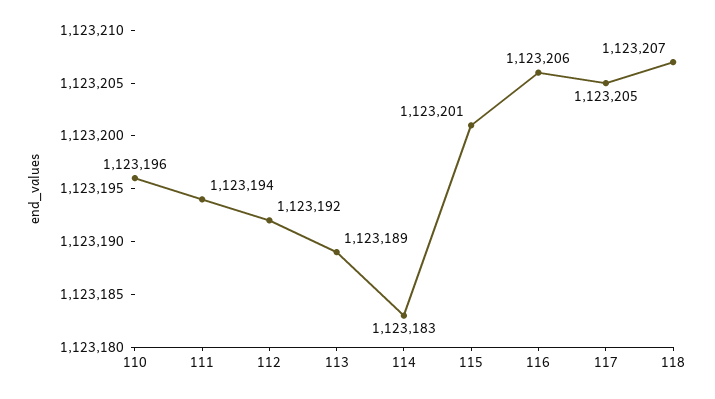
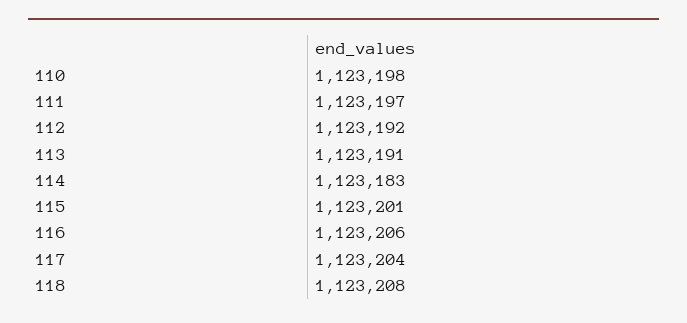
110: 1123196 -> 1123198
111: 1123194 -> 1123197
113: 1123189 -> 1123191
117: 1123205 -> 1123204
118: 1123207 -> 1123208

